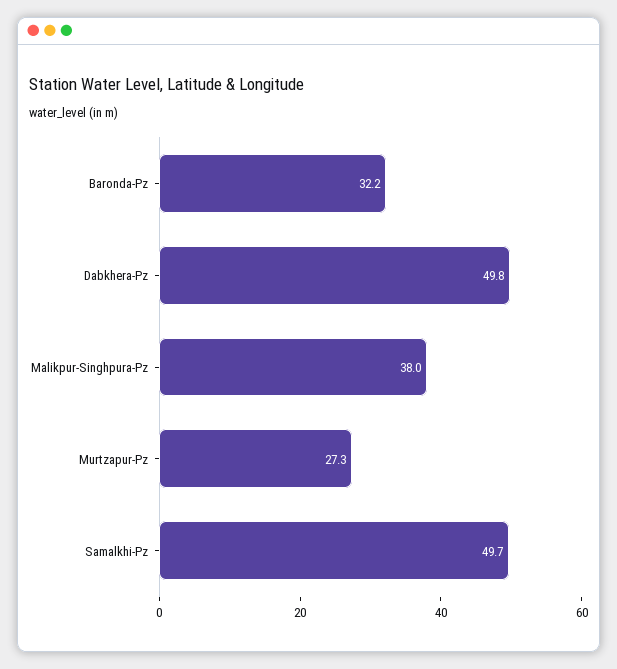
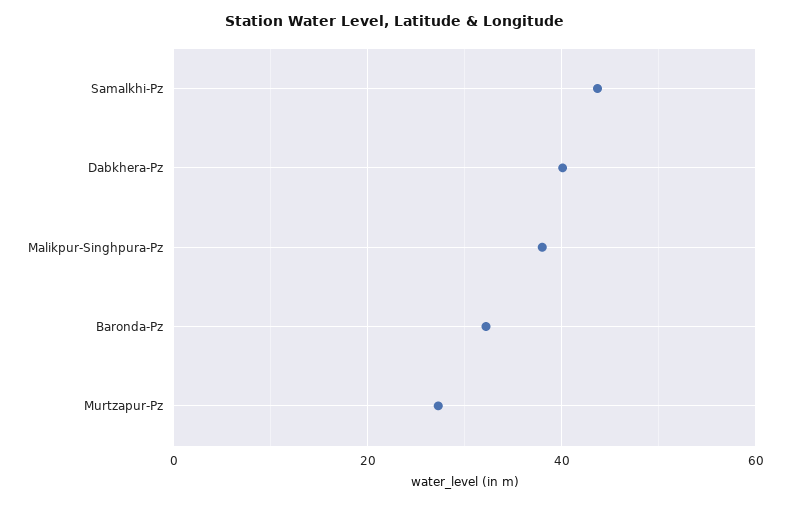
Dabkhera-Pz: 49.8 -> 40
Samalkhi-Pz: 49.7 -> 44

